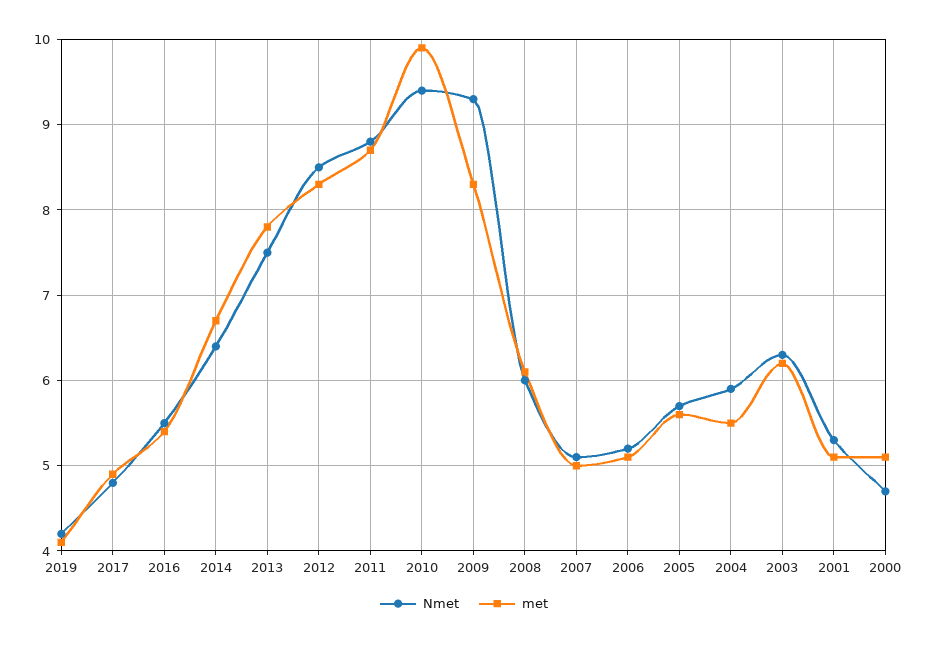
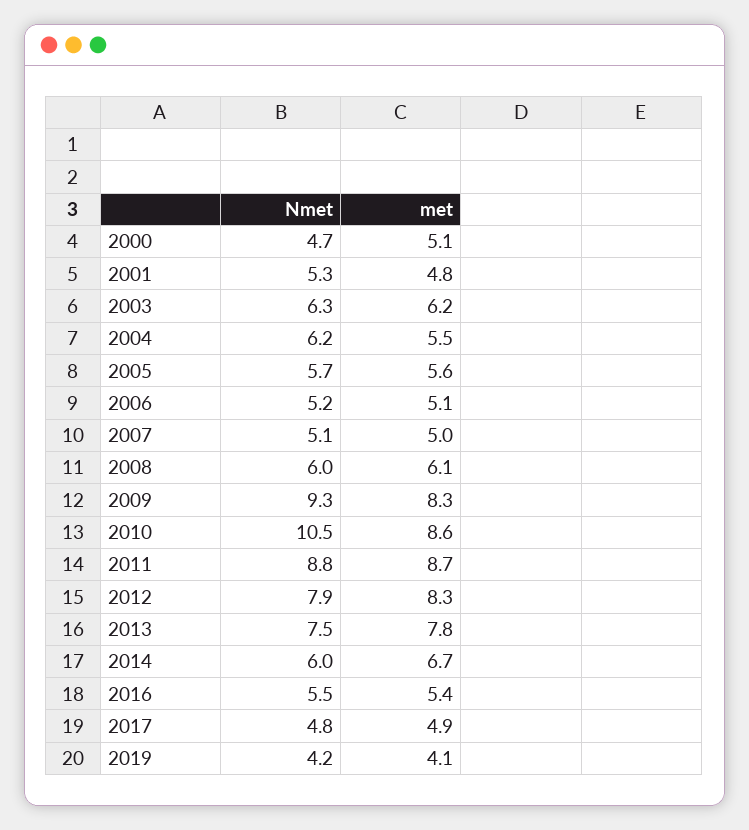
Nmet, 2014: 6.4 -> 6
Nmet, 2012: 8.5 -> 7.9
Nmet, 2010: 9.4 -> 10.5
met, 2010: 9.9 -> 8.6
Nmet, 2004: 5.9 -> 6.2
met, 2001: 5.1 -> 4.8

